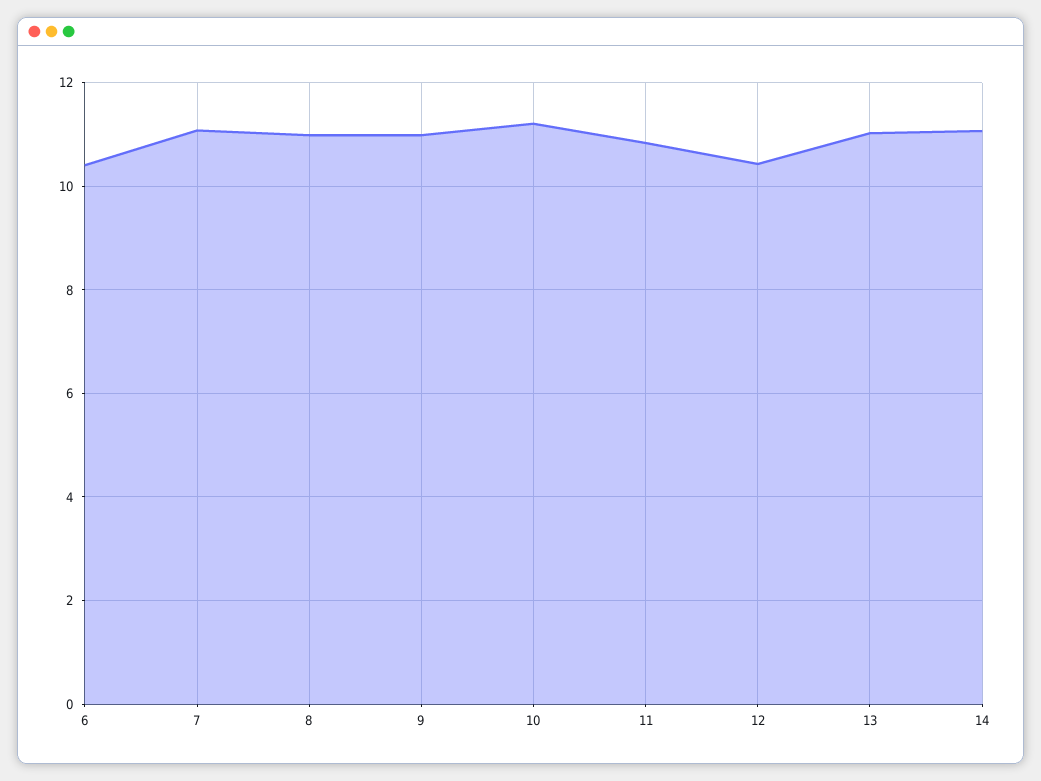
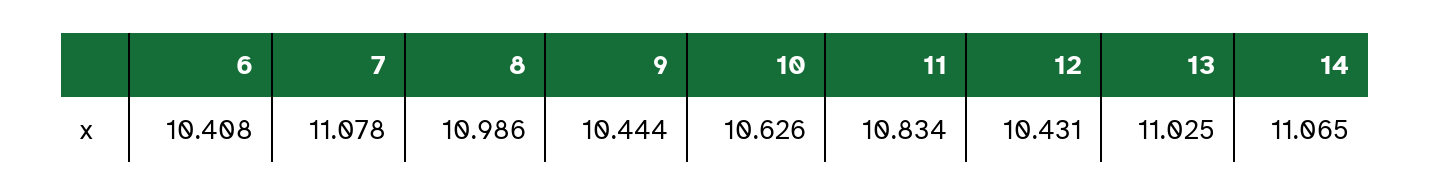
9: 11 -> 10.444
10: 11.2 -> 10.626

